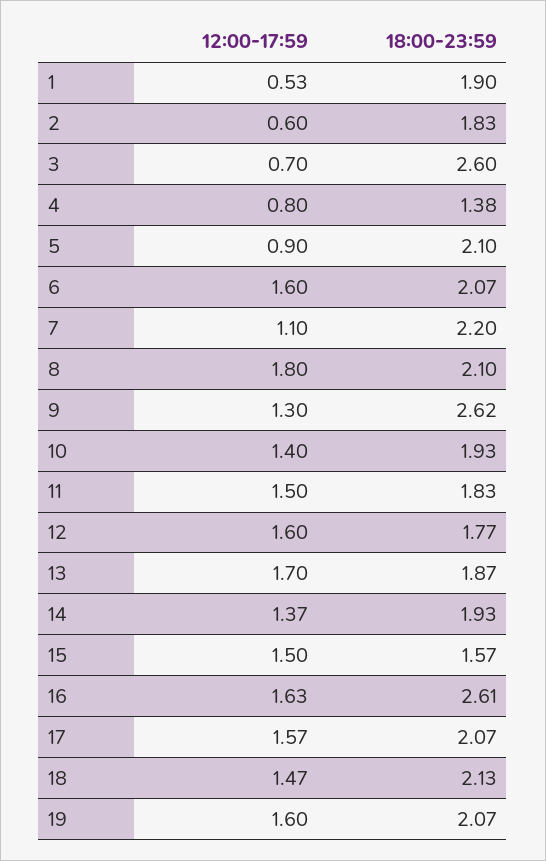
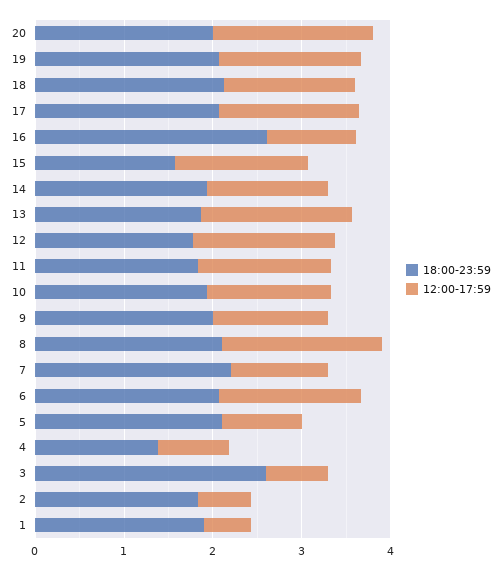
18:00-23:59, 9: 2.62 -> 2
12:00-17:59, 16: 1.63 -> 1
18:00-23:59, 20: none -> 2
12:00-17:59, 20: none -> 1.8

